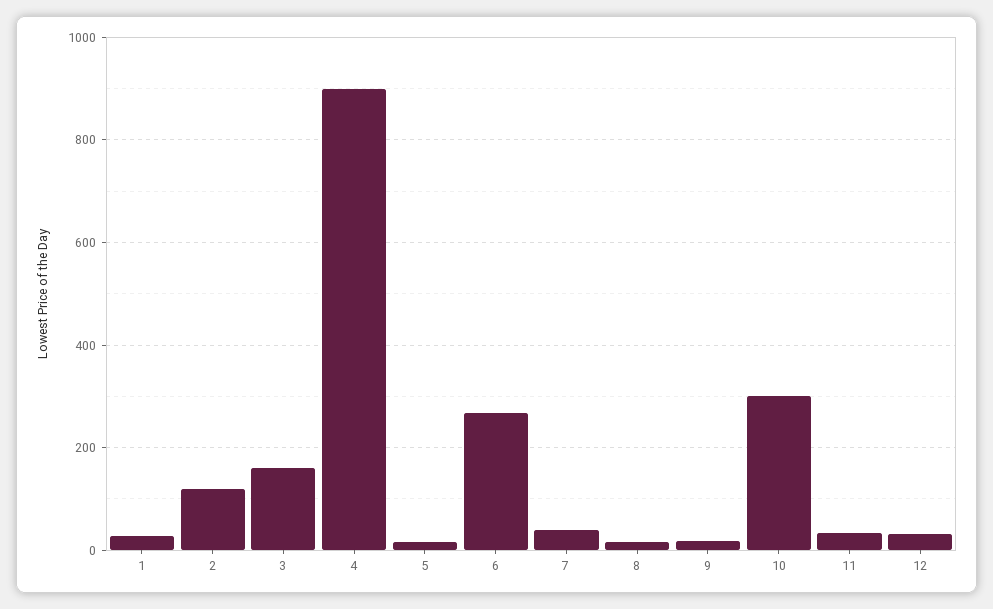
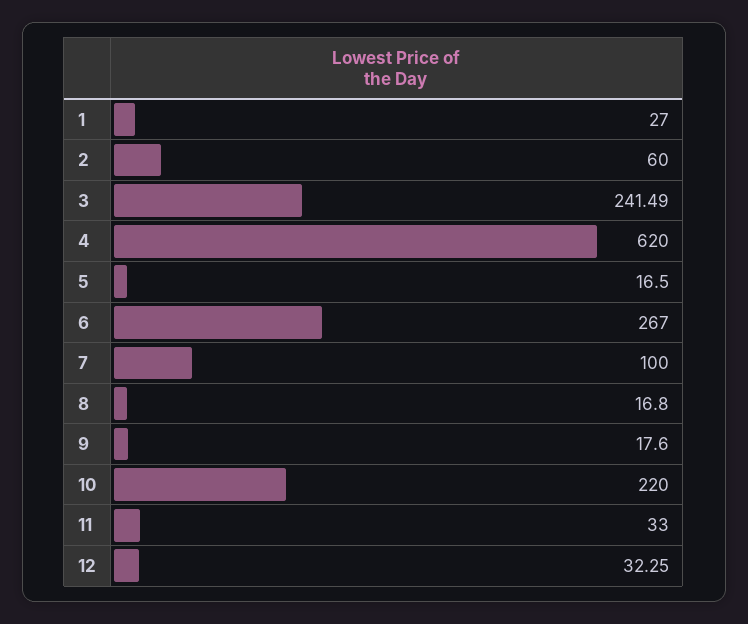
2: 120 -> 60
3: 160 -> 241.49
4: 900 -> 620
7: 40 -> 100
10: 300 -> 220

